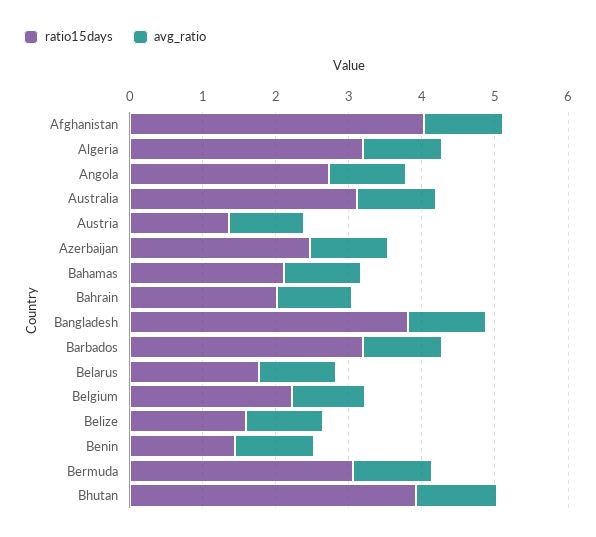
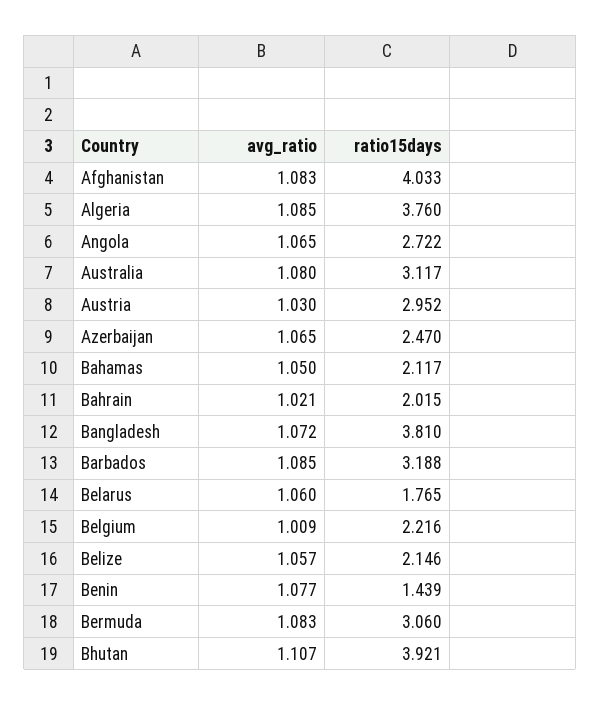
ratio15days, Algeria: 3.2 -> 3.76
ratio15days, Austria: 1.4 -> 2.952
ratio15days, Belize: 1.6 -> 2.146

